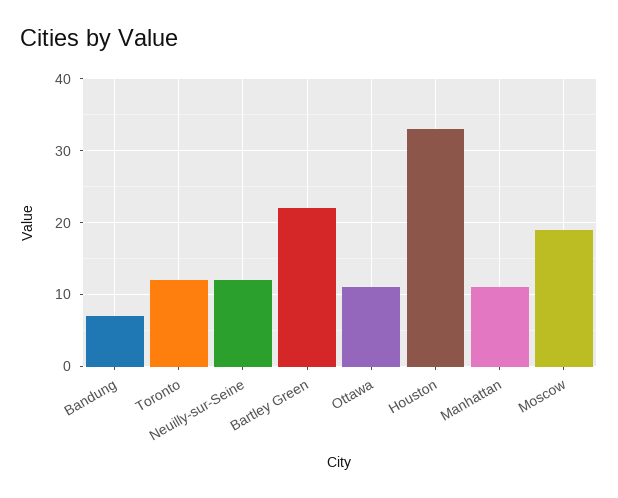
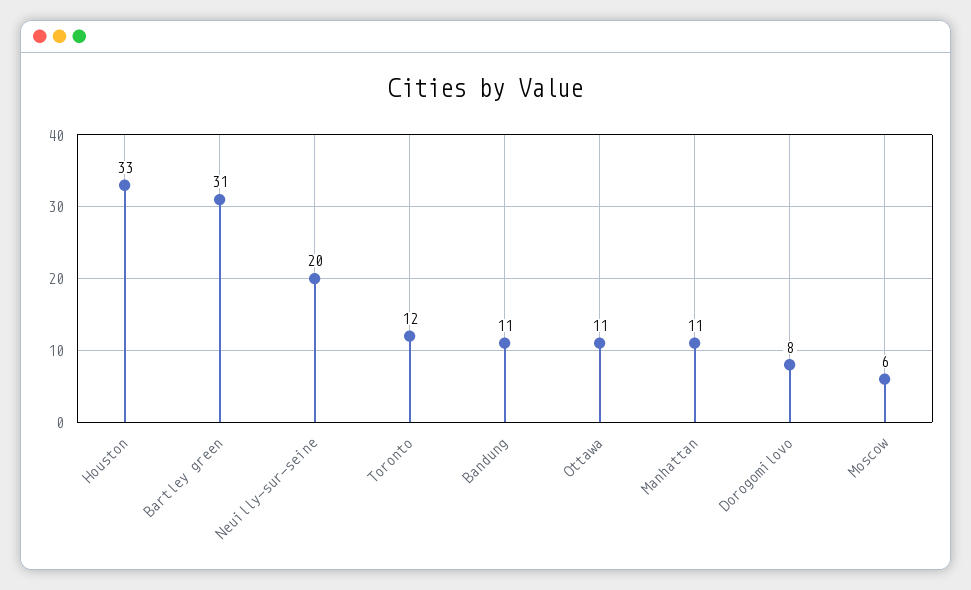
Bandung: 7 -> 11
Neuilly-sur-Seine: 12 -> 20
Bartley Green: 22 -> 31
Moscow: 19 -> 6
Dorogomilovo: none -> 8

